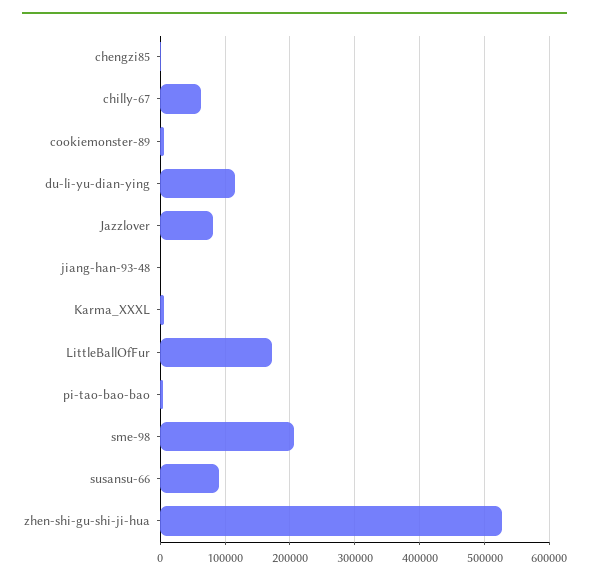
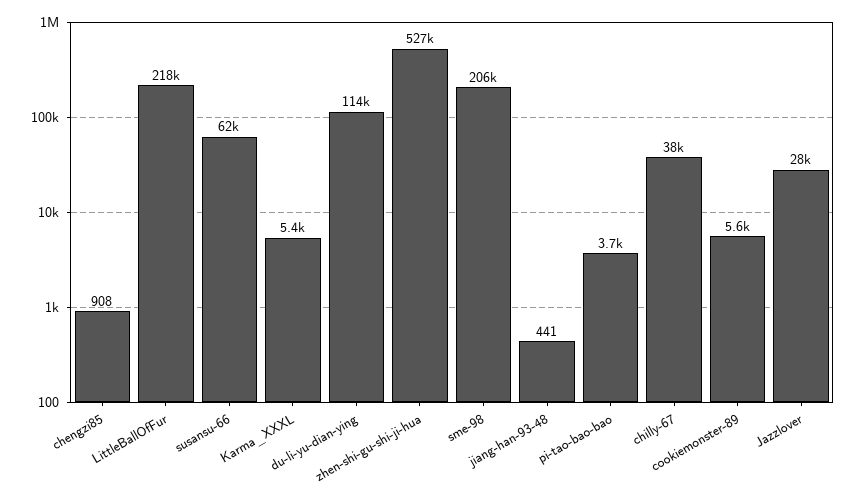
chilly-67: 60000 -> 38000
Jazzlover: 80000 -> 28000
LittleBallOfFur: 170000 -> 218000
susansu-66: 90000 -> 62000

